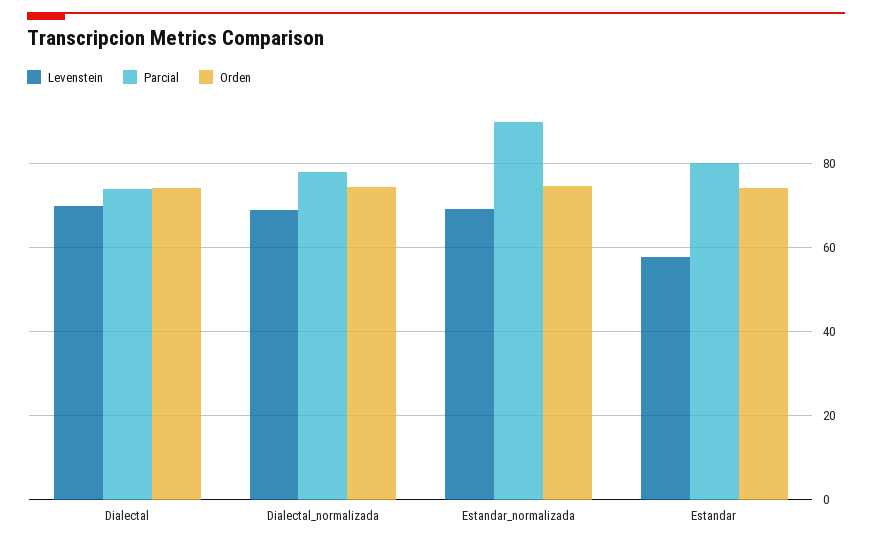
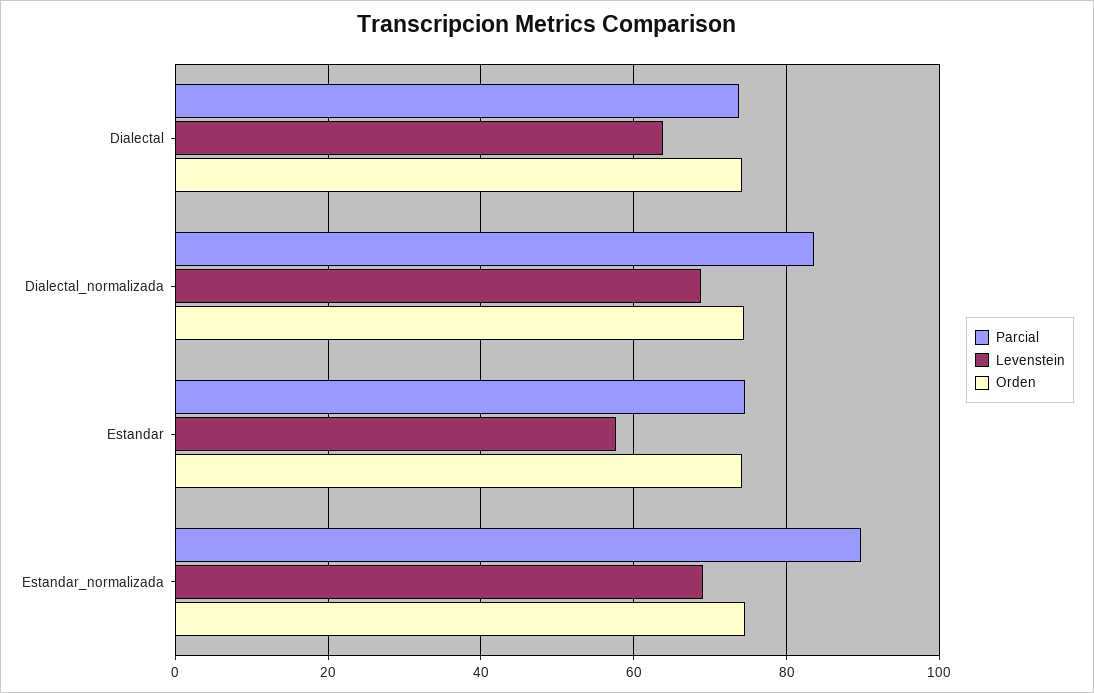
Levenstein, Dialectal: 70 -> 64
Parcial, Dialectal_normalizada: 78 -> 84
Parcial, Estandar: 80 -> 74

